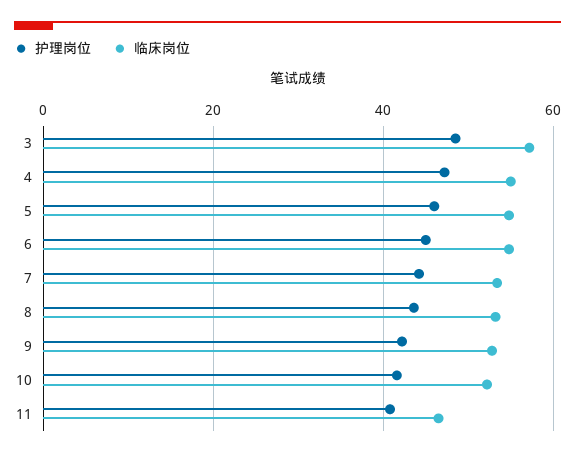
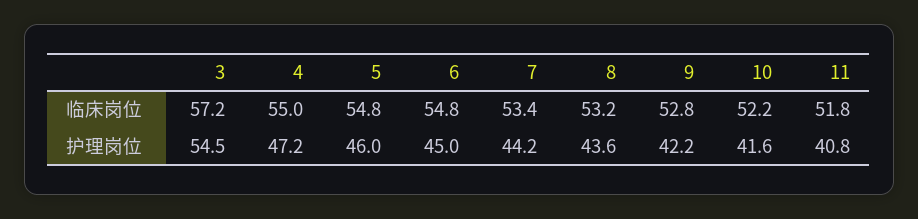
护理岗位, 3: 48 -> 54.5
临床岗位, 11: 46 -> 51.8

